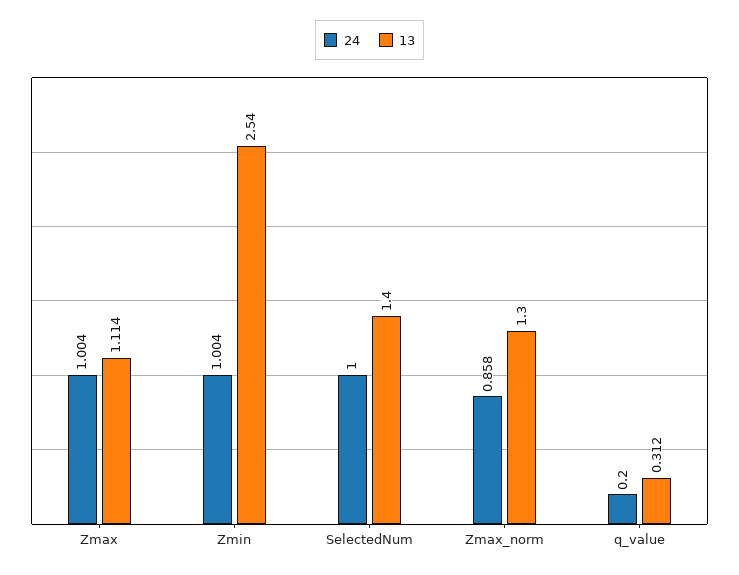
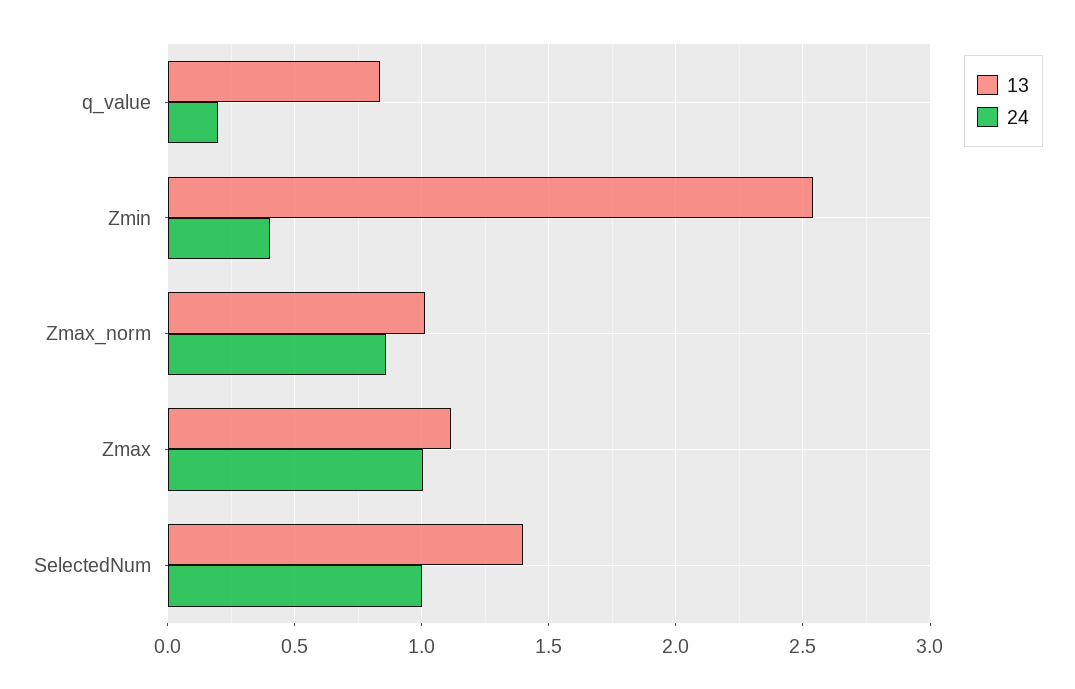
24, Zmin: 1.004 -> 0.4
13, Zmax_norm: 1.3 -> 1
13, q_value: 0.312 -> 0.85

